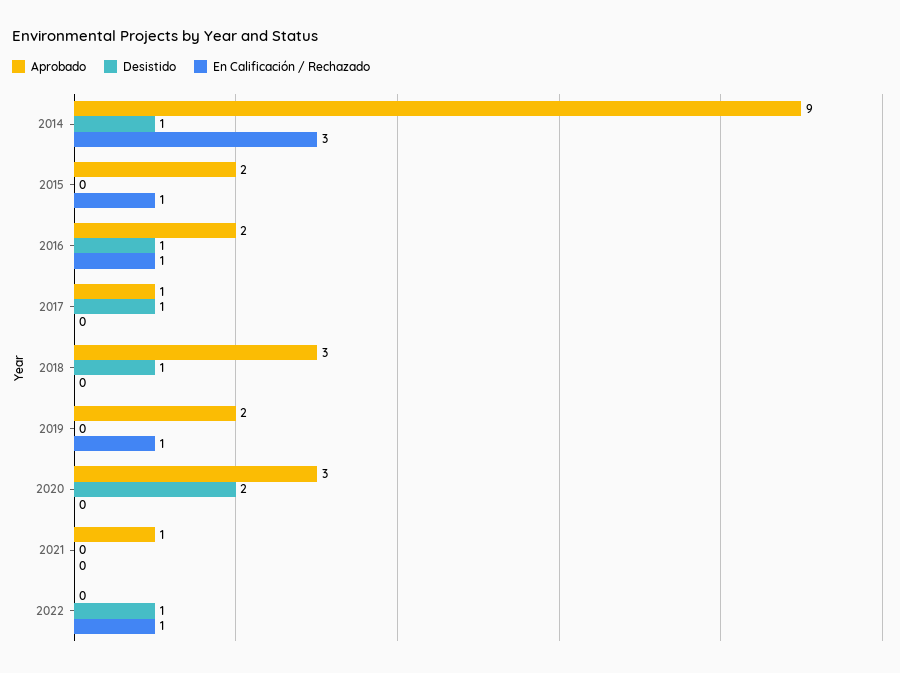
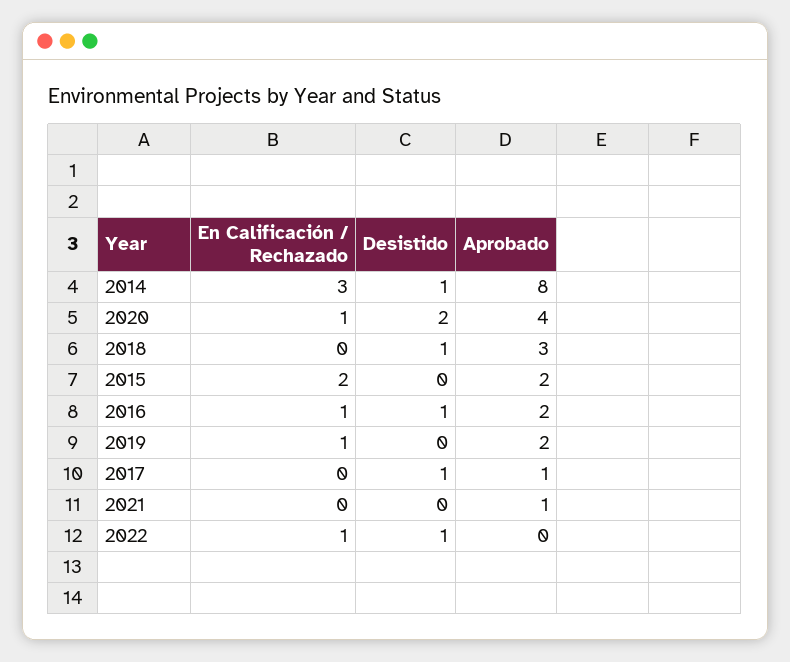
Aprobado, 2014: 9 -> 8
En Calificación / Rechazado, 2015: 1 -> 2
Aprobado, 2020: 3 -> 4
En Calificación / Rechazado, 2020: 0 -> 1

